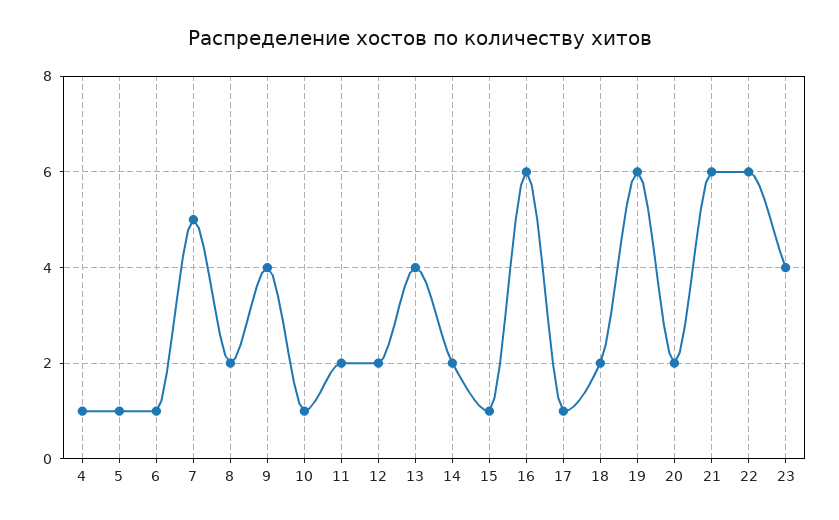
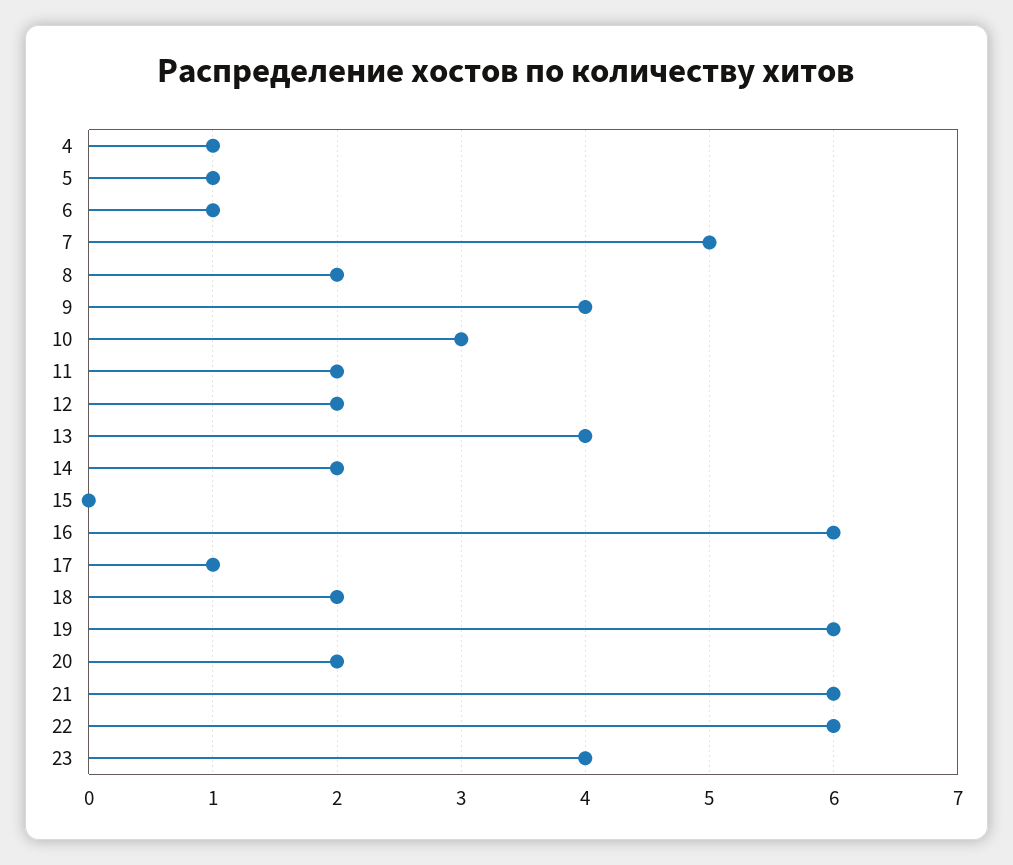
10: 1 -> 3
15: 1 -> 0

